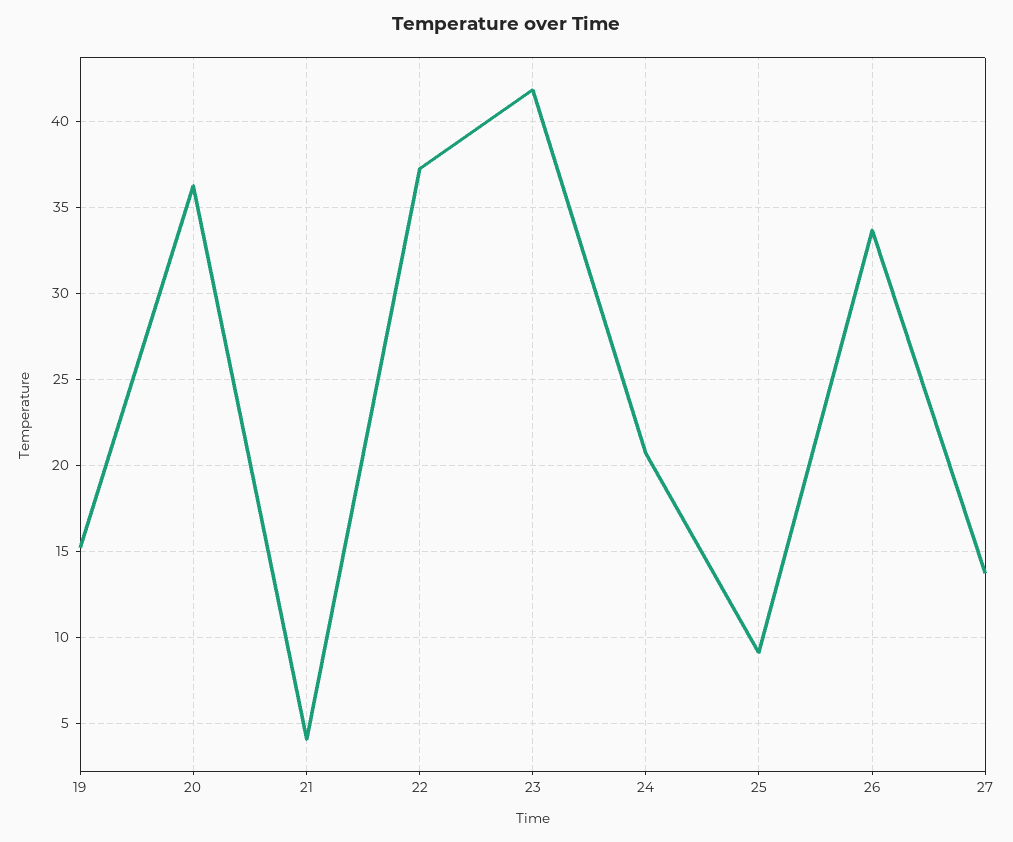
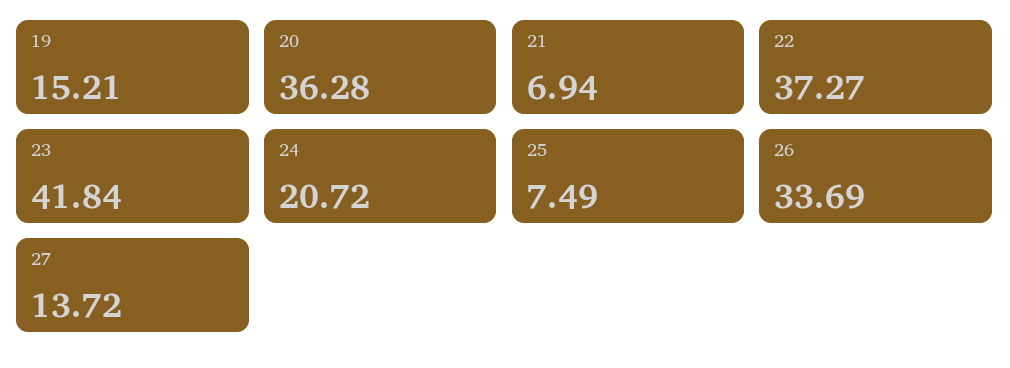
21: 4 -> 6.94
25: 9 -> 7.49

